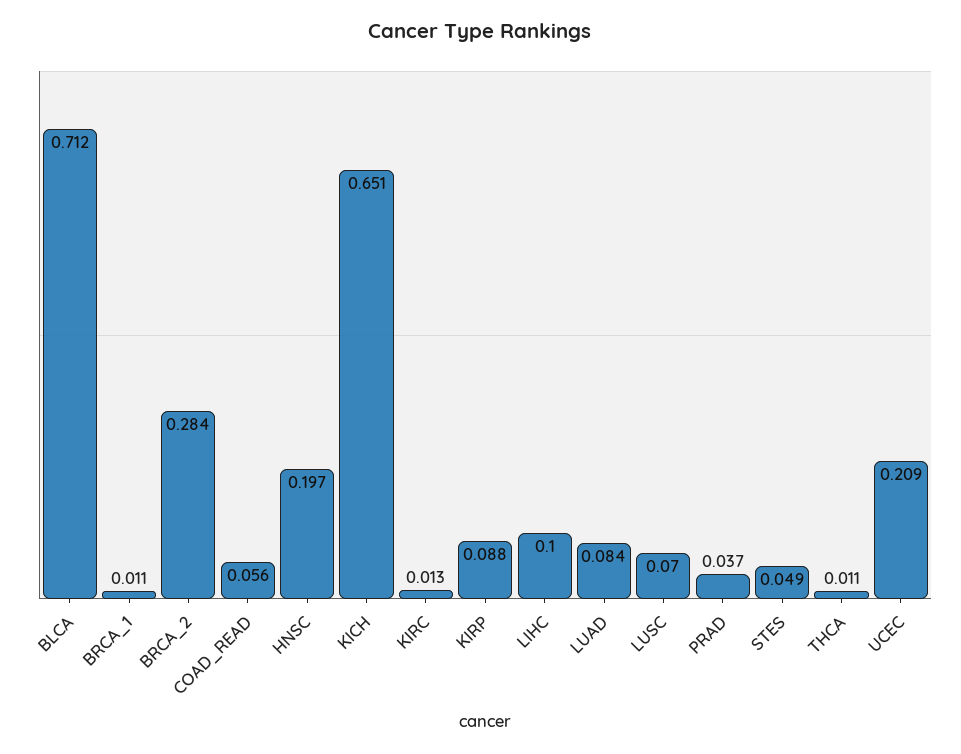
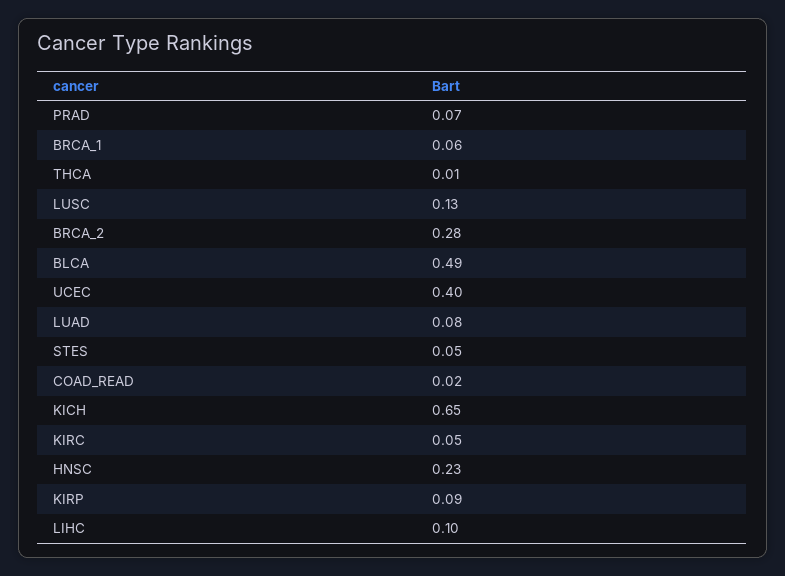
BLCA: 0.712 -> 0.49
BRCA_1: 0.011 -> 0.06
COAD_READ: 0.056 -> 0.02
HNSC: 0.197 -> 0.23
KIRC: 0.013 -> 0.05
LUSC: 0.07 -> 0.13
PRAD: 0.037 -> 0.07
UCEC: 0.209 -> 0.4

